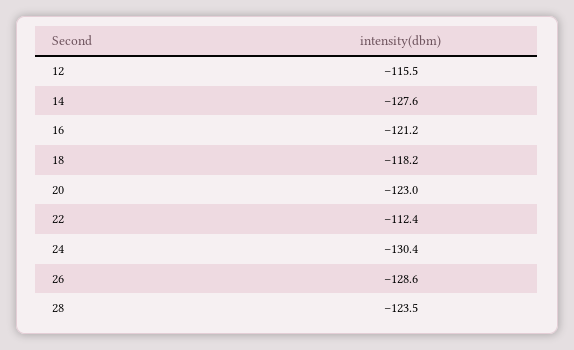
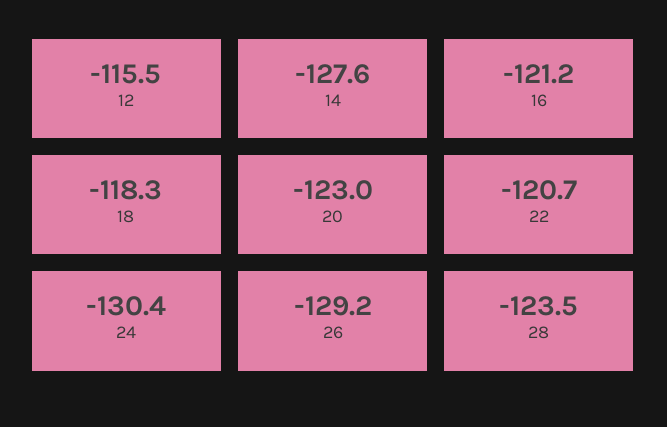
18: -118.2 -> -118.3
22: -112.4 -> -120.7
26: -128.6 -> -129.2

